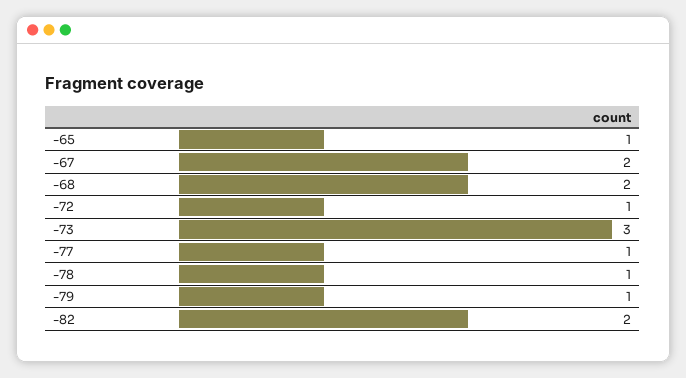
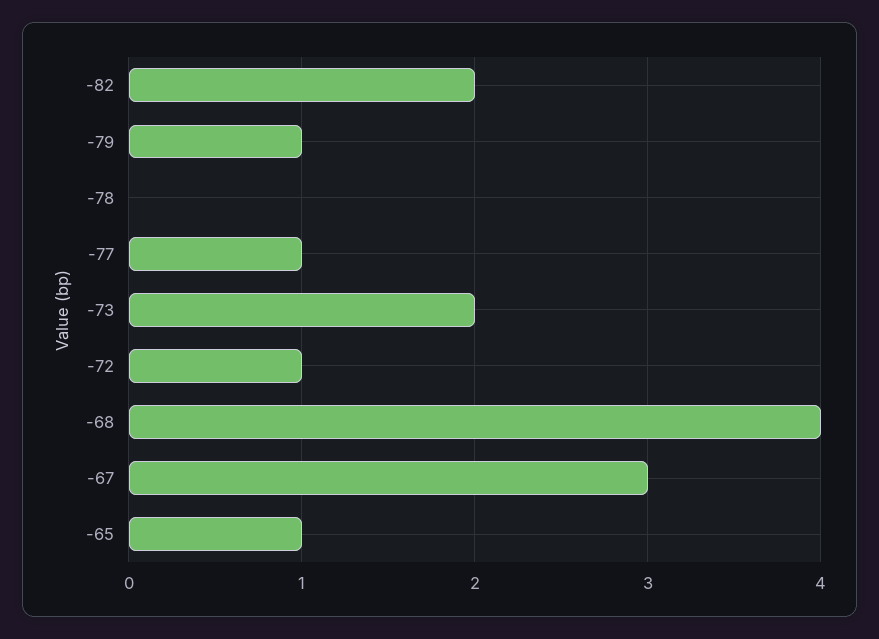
-67: 2 -> 3
-68: 2 -> 4
-73: 3 -> 2
-78: 1 -> 0

